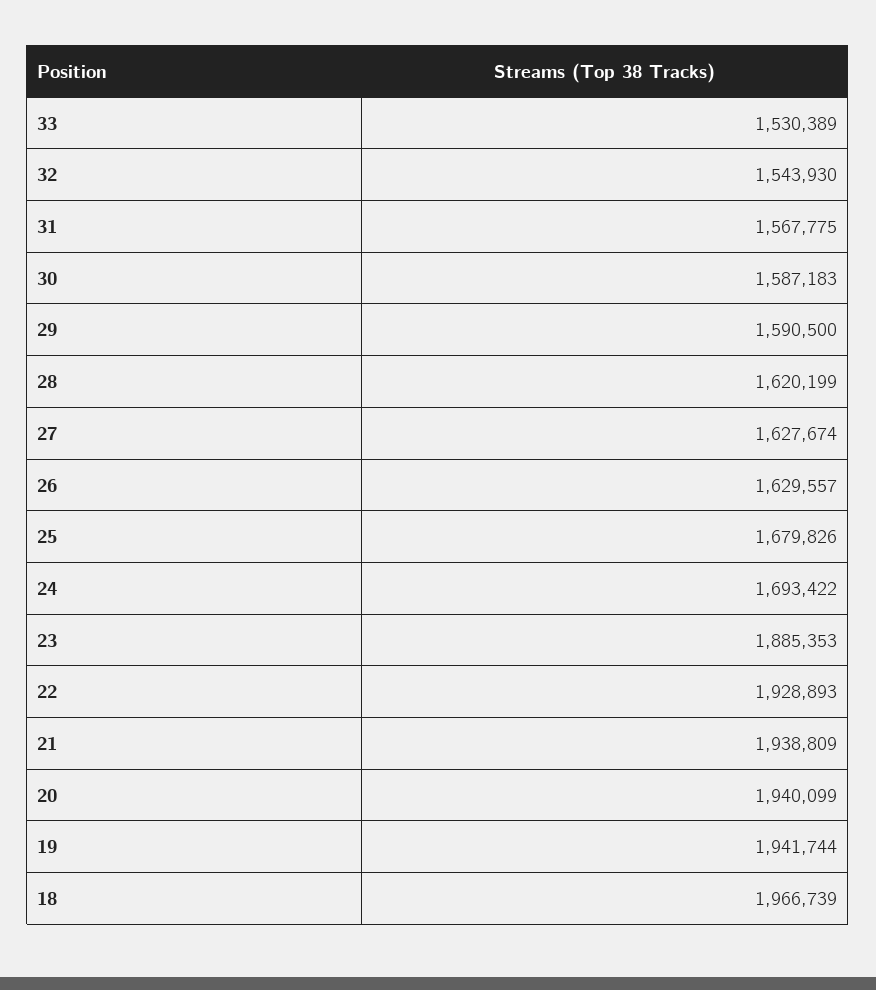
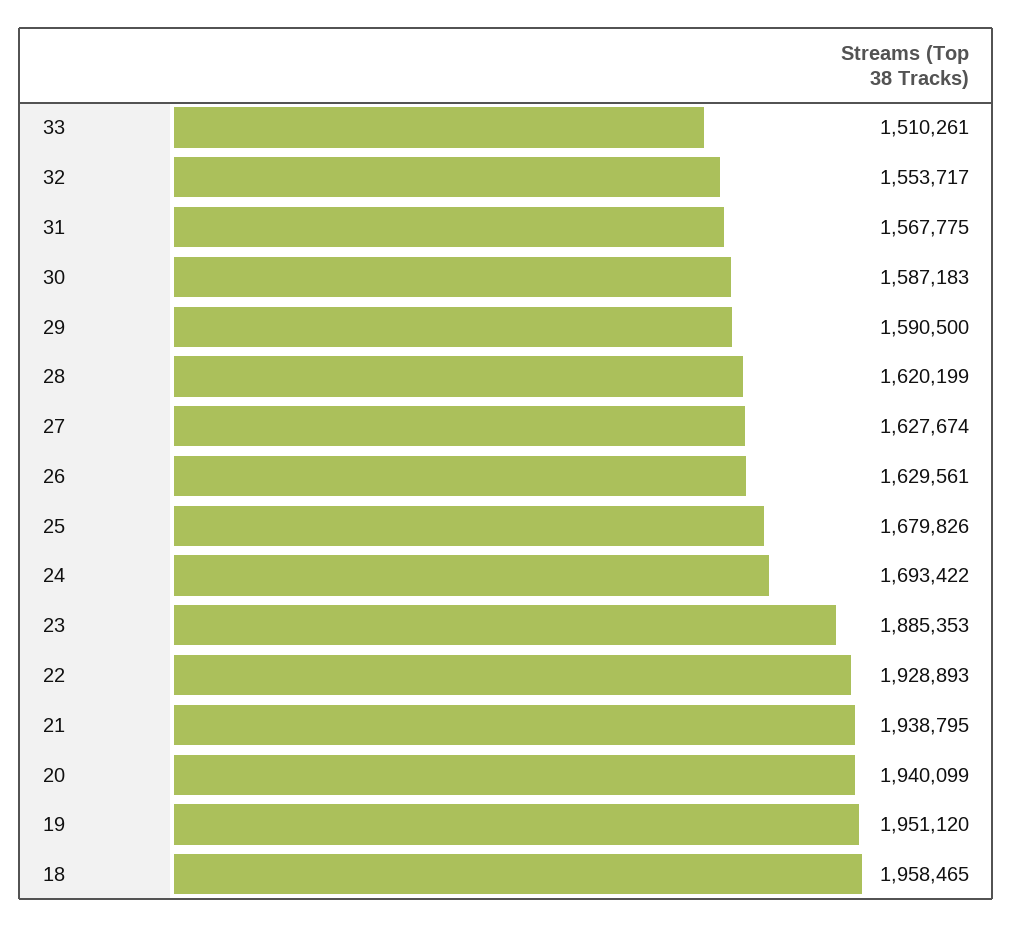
33: 1530389 -> 1510261
32: 1543930 -> 1553717
26: 1629557 -> 1629561
21: 1938809 -> 1938795
19: 1941744 -> 1951120
18: 1966739 -> 1958465

